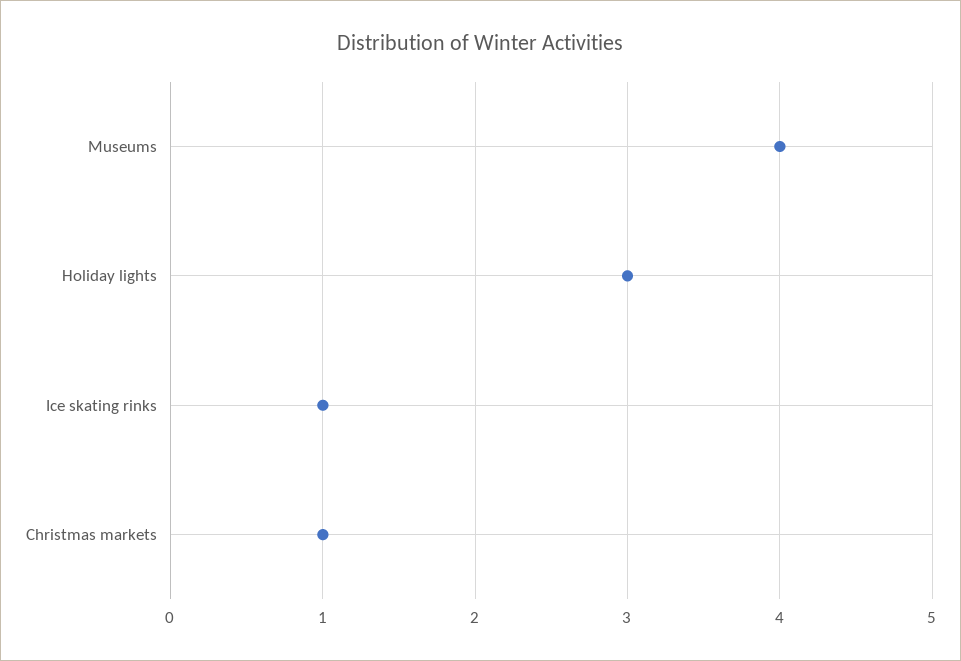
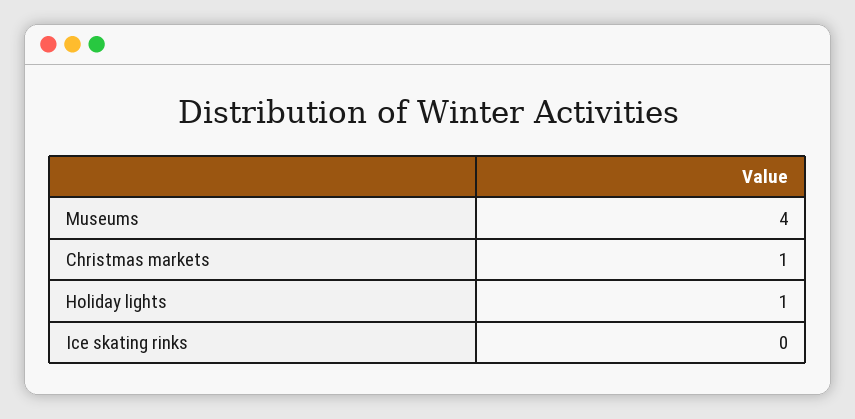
Holiday lights: 3 -> 1
Ice skating rinks: 1 -> 0

